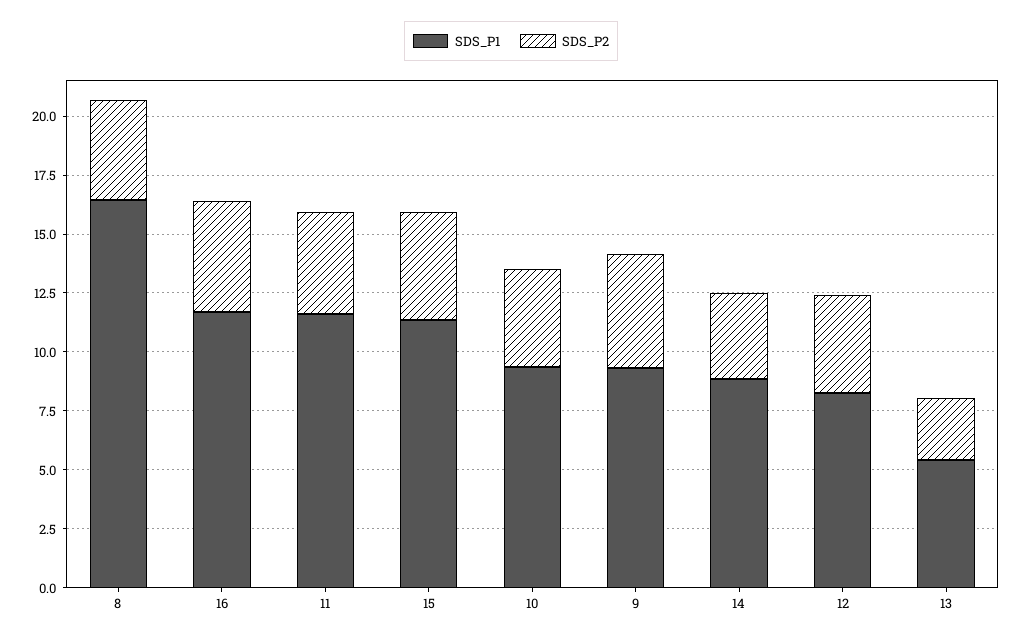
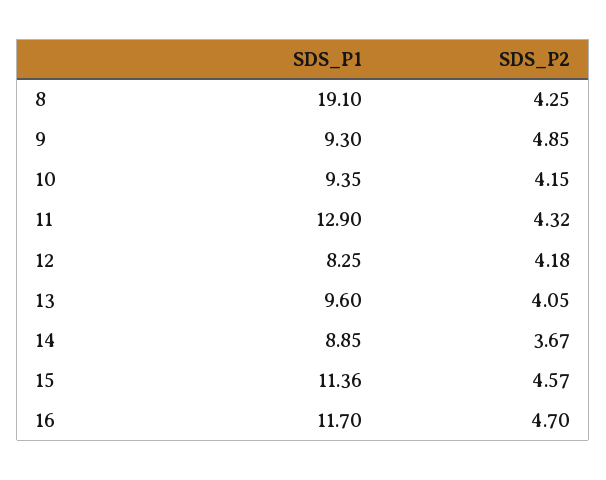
SDS_P1, 8: 16.5 -> 19.1
SDS_P1, 11: 11.5 -> 12.9
SDS_P1, 13: 5.5 -> 9.6
SDS_P2, 13: 2.5 -> 4.05

